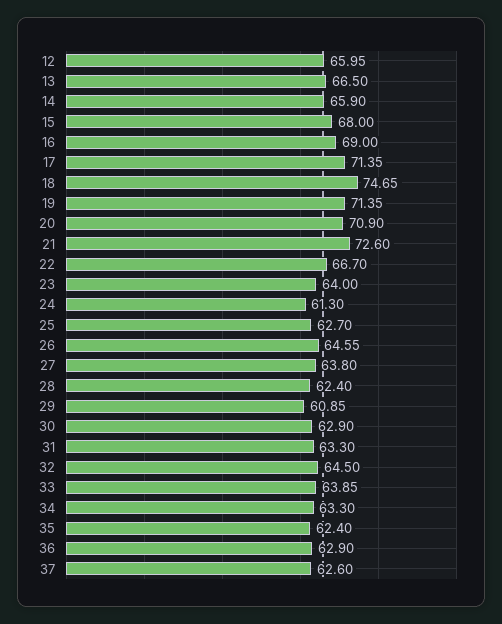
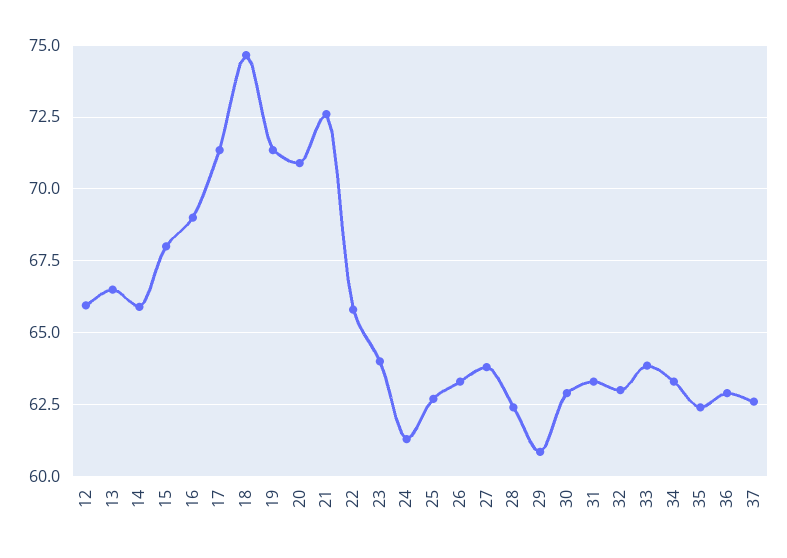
22: 66.7 -> 65.75
26: 64.55 -> 63.25
32: 64.5 -> 63

